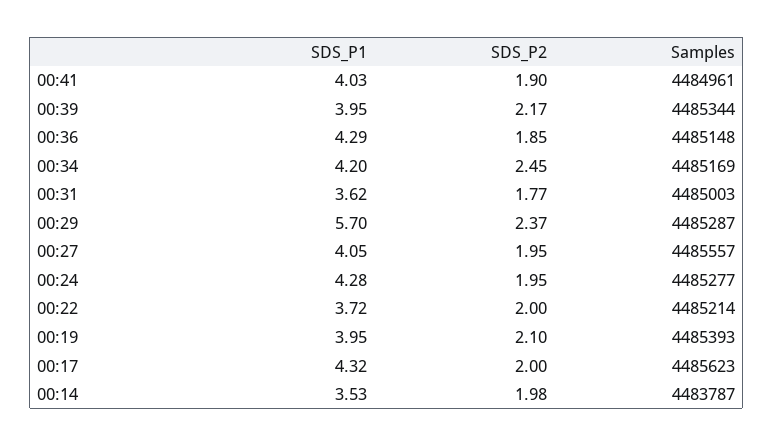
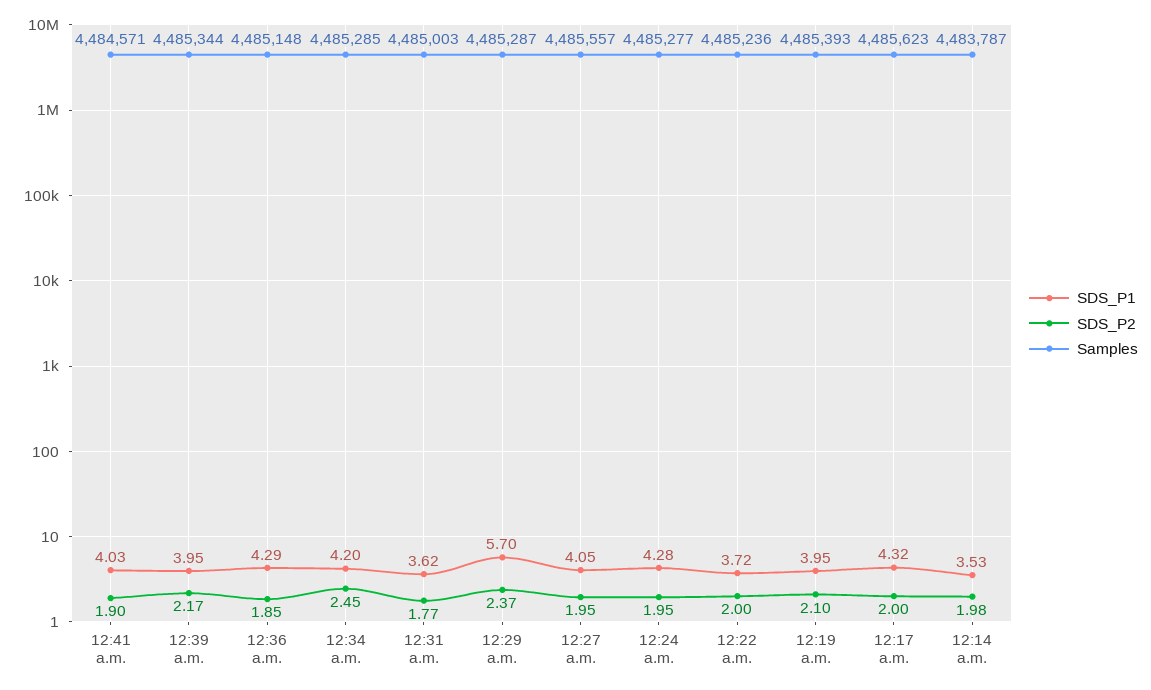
Samples, 00:41: 4484961 -> 4484571
Samples, 00:34: 4485169 -> 4485285
Samples, 00:22: 4485214 -> 4485236

